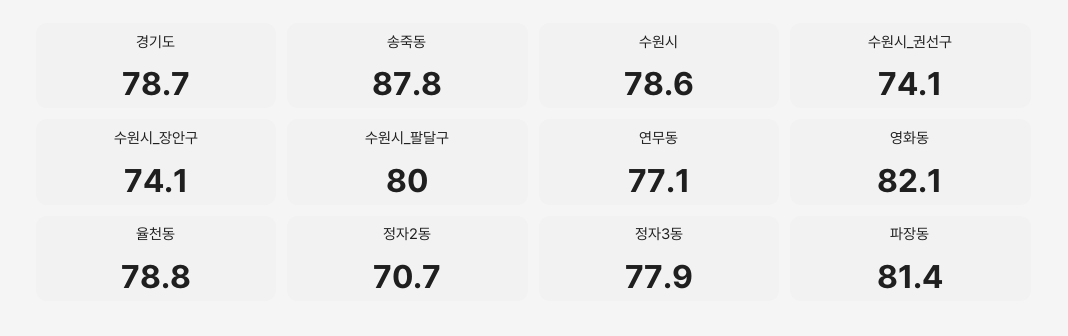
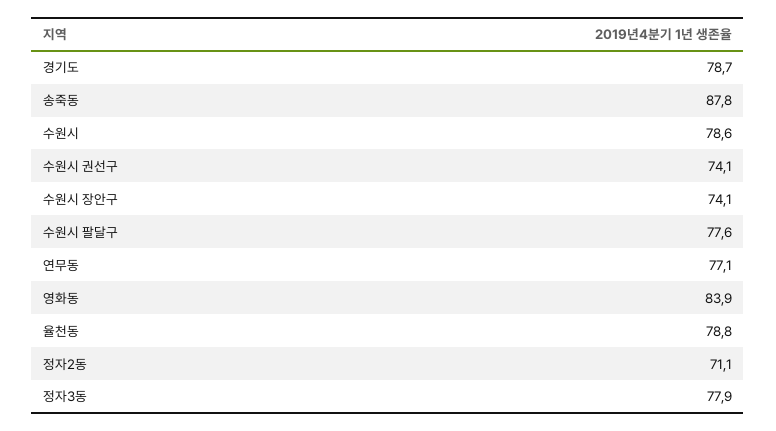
수원시_팔달구: 80 -> 77.6
영화동: 82.1 -> 83.9
정자2동: 70.7 -> 71.1
파장동: 81.4 -> none

